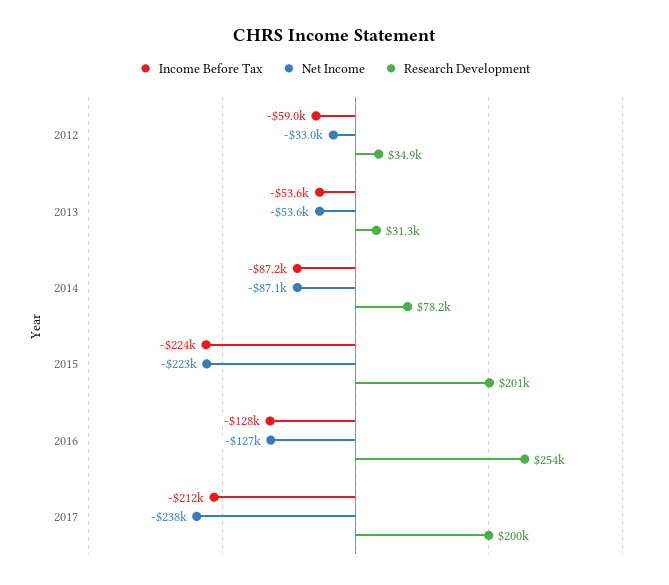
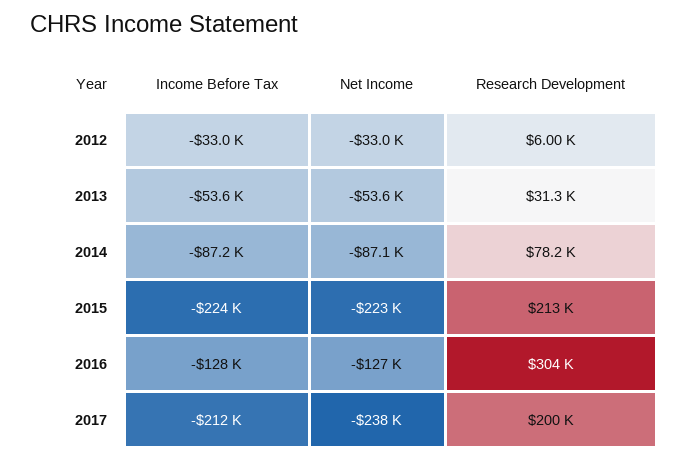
Income Before Tax, 2012: -59000 -> -33000
Research Development, 2012: 34900 -> 6000
Research Development, 2015: 201000 -> 213000
Research Development, 2016: 254000 -> 304000

